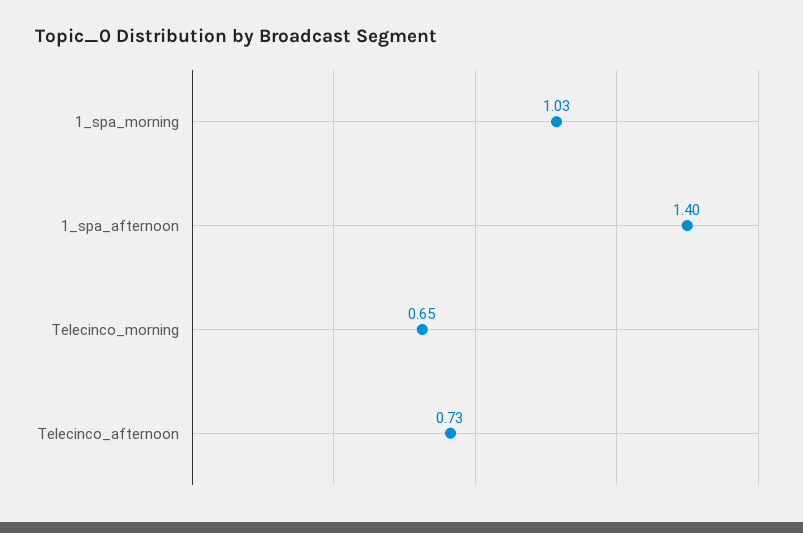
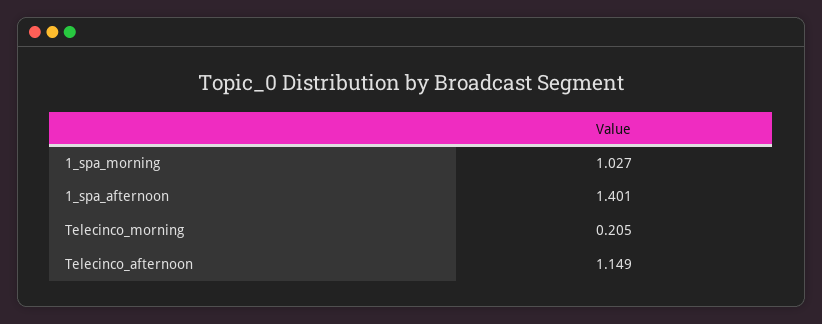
Telecinco_morning: 0.65 -> 0.205
Telecinco_afternoon: 0.73 -> 1.149

